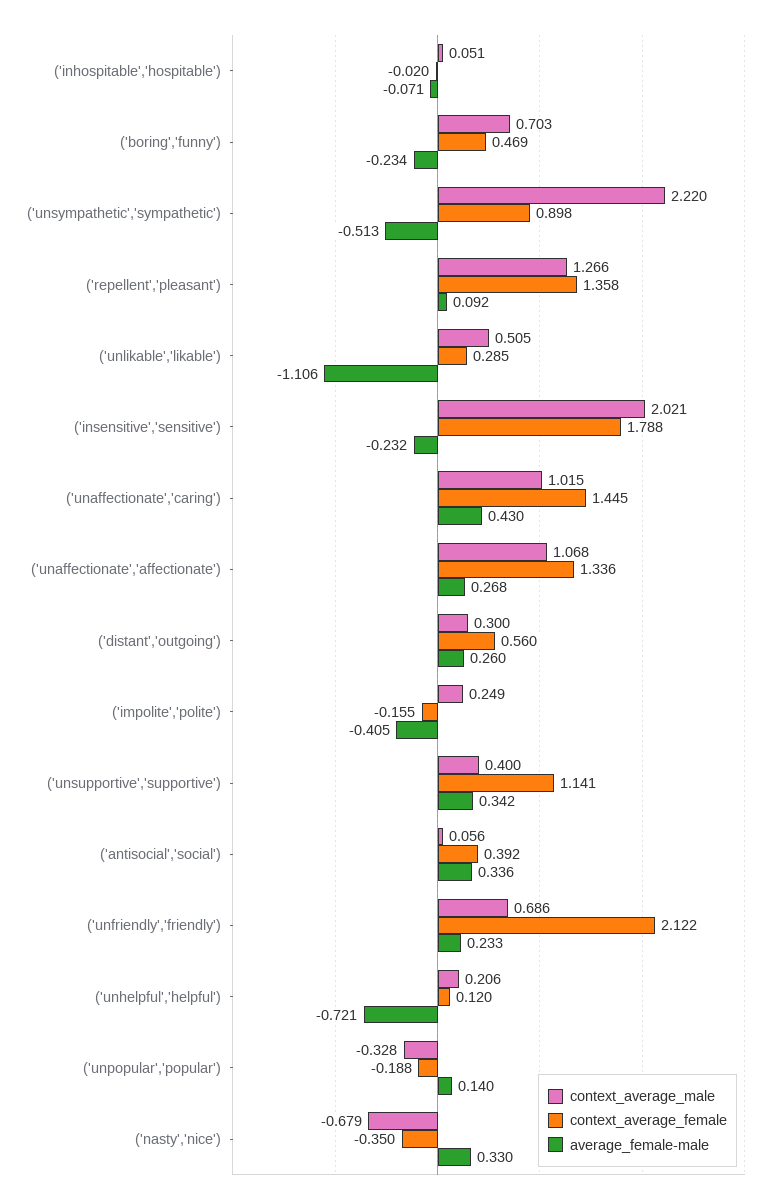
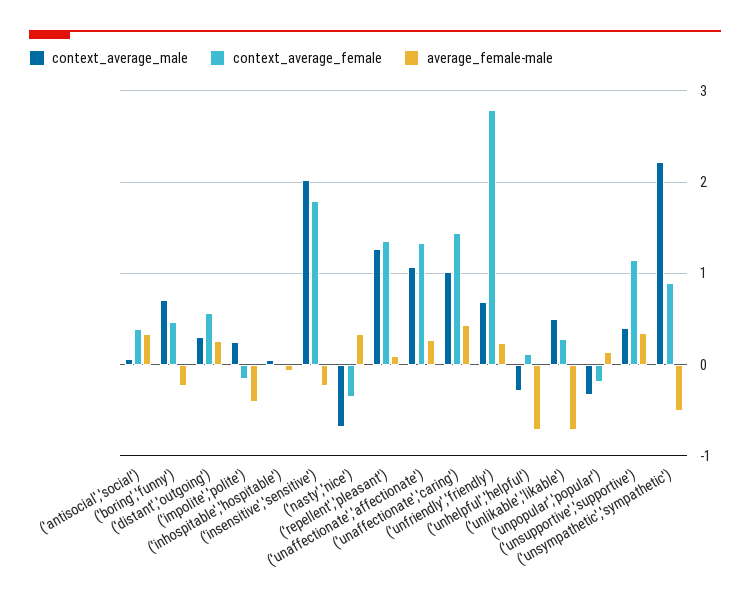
average_female-male, ('unlikable','likable'): -1.106 -> -0.7
context_average_female, ('unfriendly','friendly'): 2.122 -> 2.8
context_average_male, ('unhelpful','helpful'): 0.206 -> -0.3

